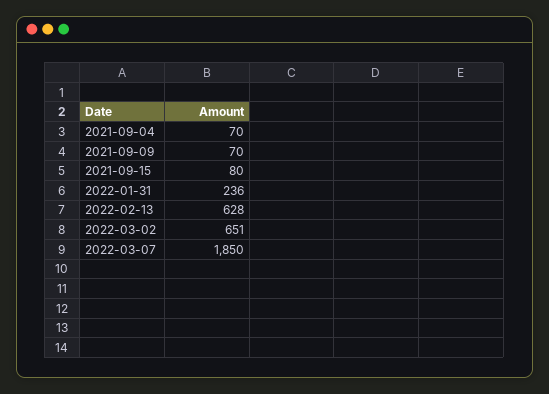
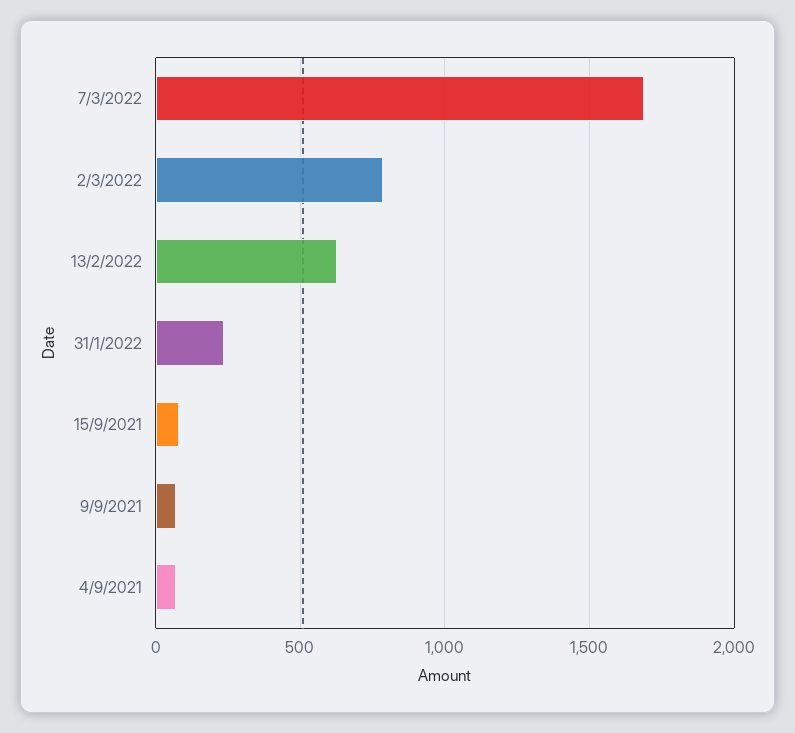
2022-03-02: 651 -> 800
2022-03-07: 1850 -> 1700

